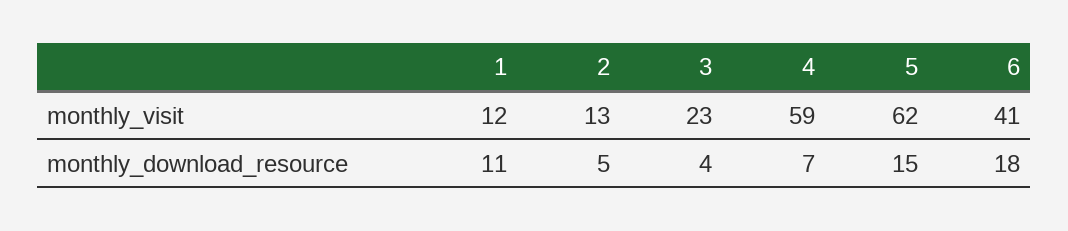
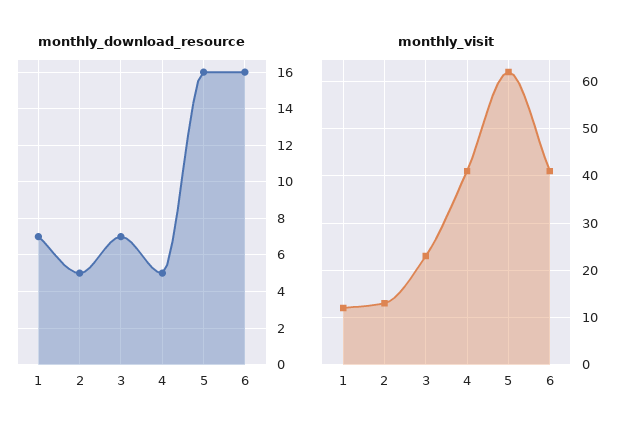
monthly_visit, 4: 59 -> 40
monthly_download_resource, 1: 11 -> 7
monthly_download_resource, 3: 4 -> 7
monthly_download_resource, 4: 7 -> 5
monthly_download_resource, 5: 15 -> 16
monthly_download_resource, 6: 18 -> 16

